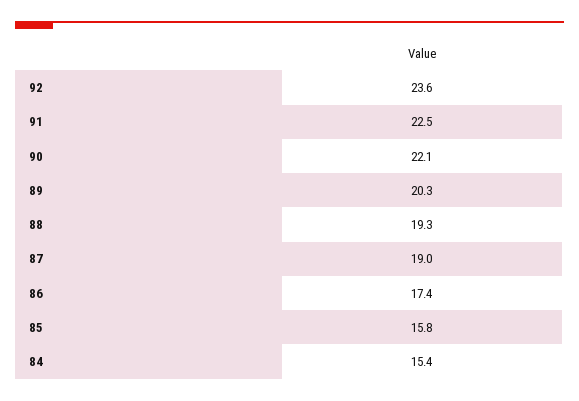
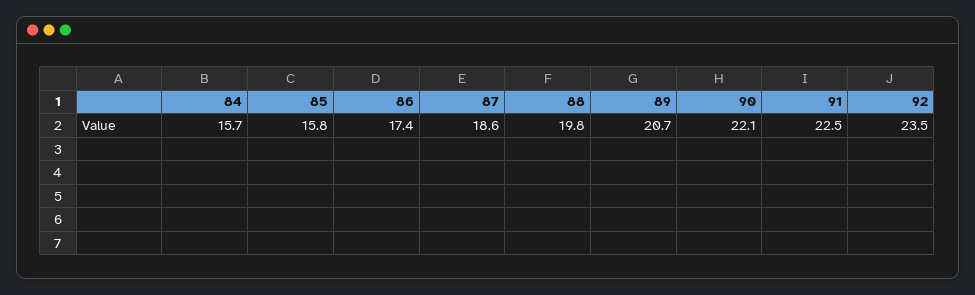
92: 23.6 -> 23.5
89: 20.3 -> 20.7
88: 19.3 -> 19.8
87: 19 -> 18.6
84: 15.4 -> 15.7

